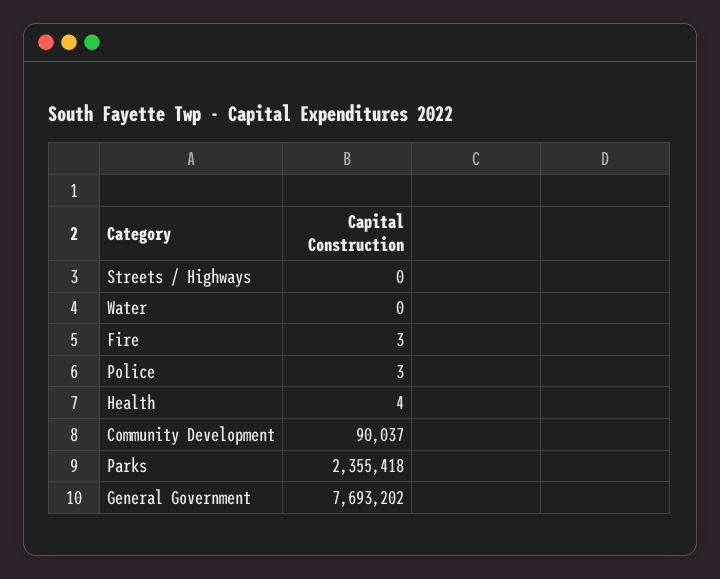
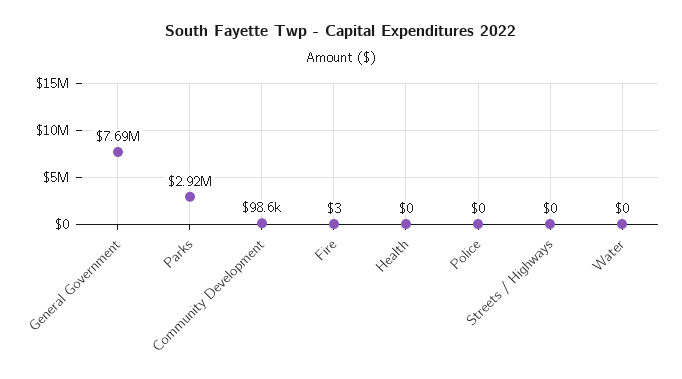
Police: 3 -> 0
Health: 4 -> 0
Community Development: 90037 -> 98600
Parks: 2355418 -> 2920000

